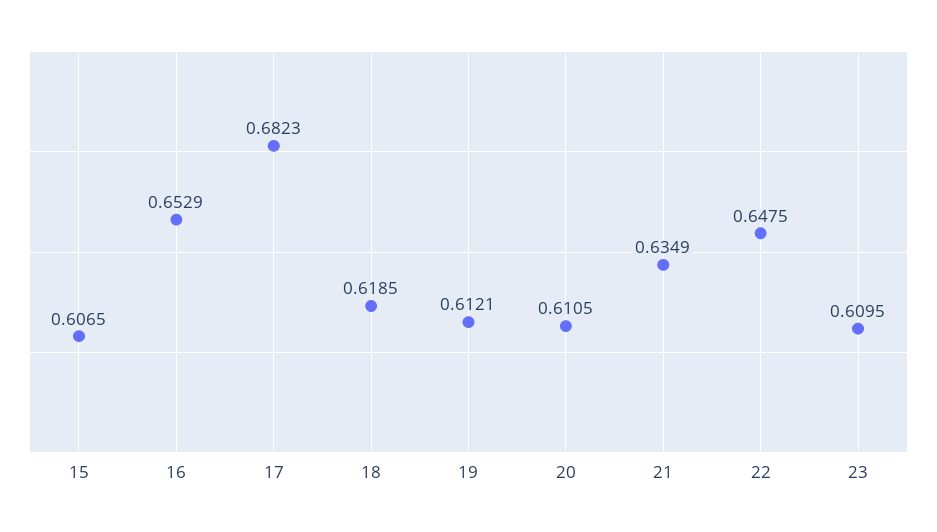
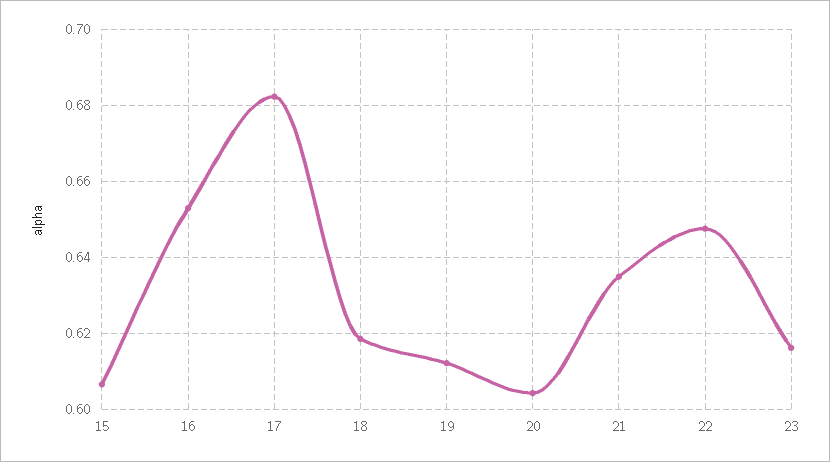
20: 0.6105 -> 0.604
23: 0.6095 -> 0.616

